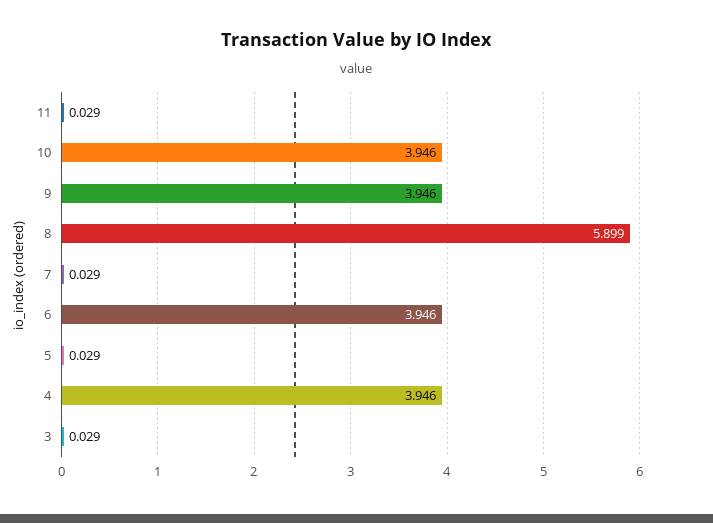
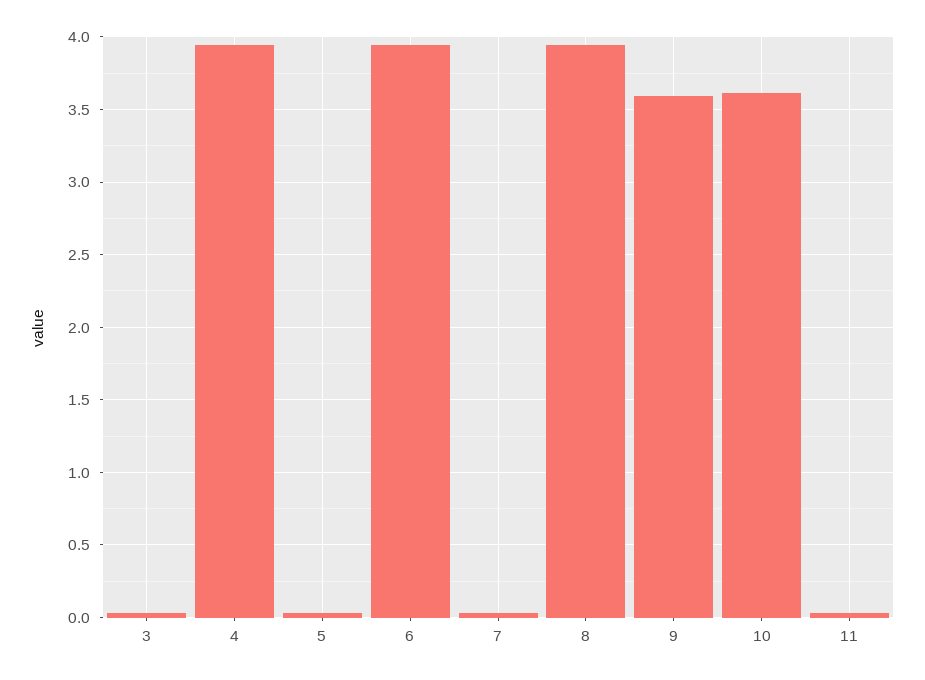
10: 3.946 -> 3.6
9: 3.946 -> 3.6
8: 5.899 -> 3.95

